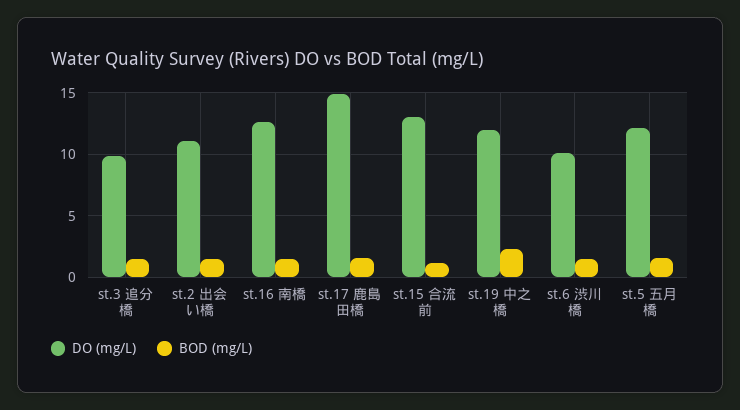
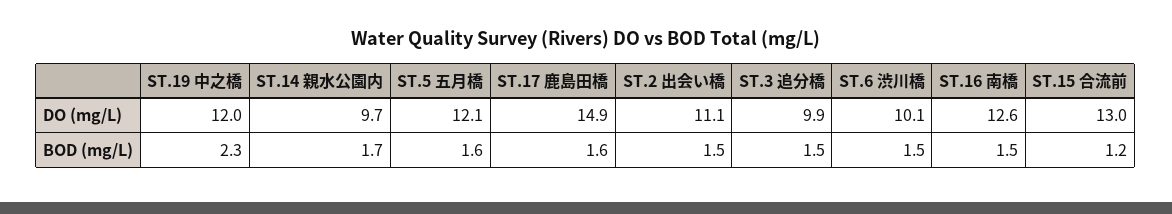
DO (mg/L), ST.14 親水公園内: none -> 9.7
BOD (mg/L), ST.14 親水公園内: none -> 1.7

